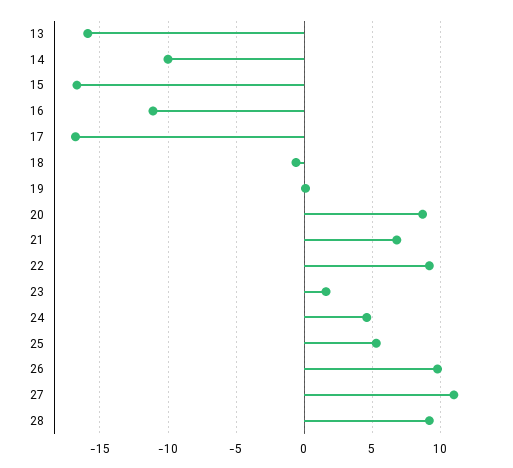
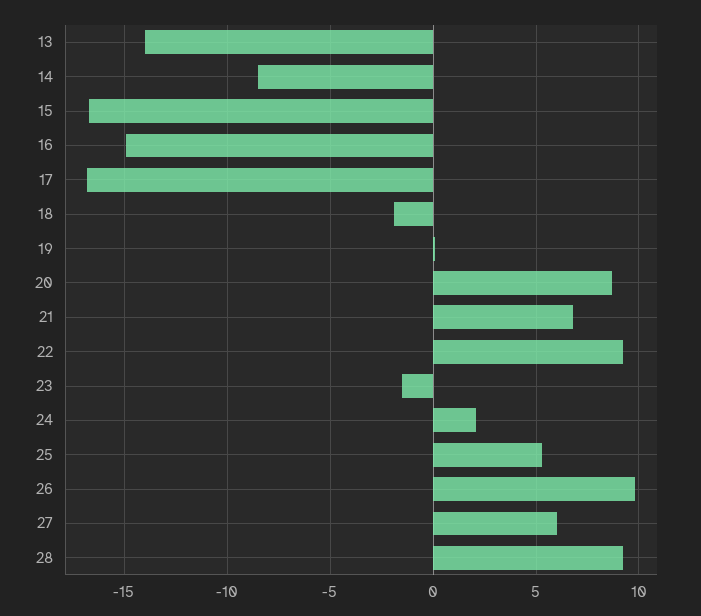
13: -16 -> -14
14: -10 -> -8.5
16: -11 -> -15
18: -0.5 -> -2
23: 1.5 -> -1.5
24: 4.5 -> 2
27: 11 -> 6

